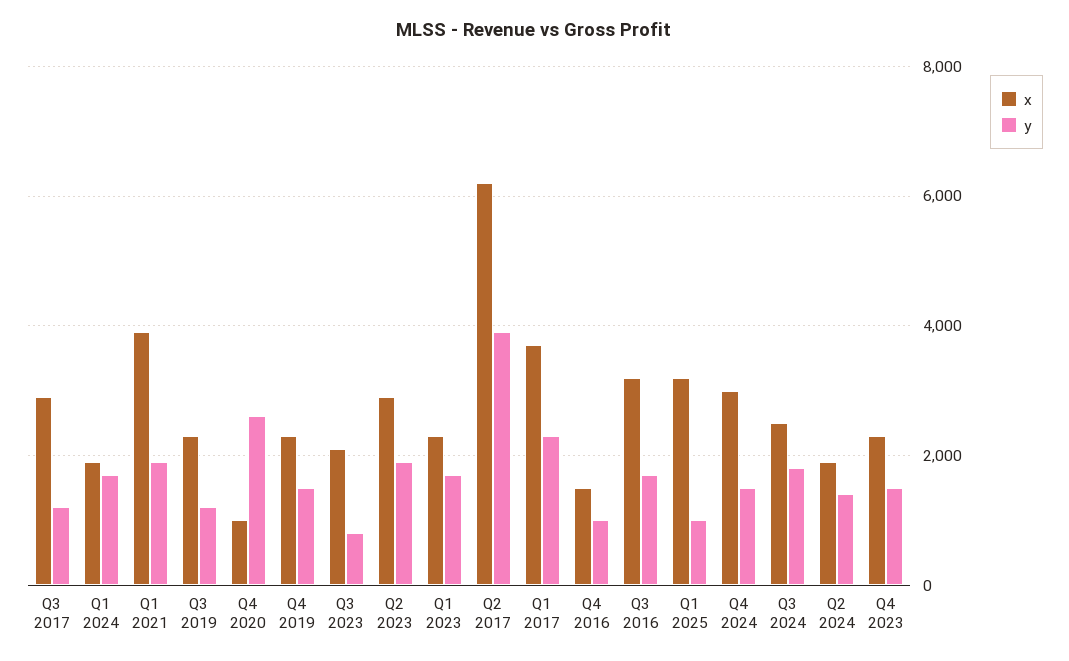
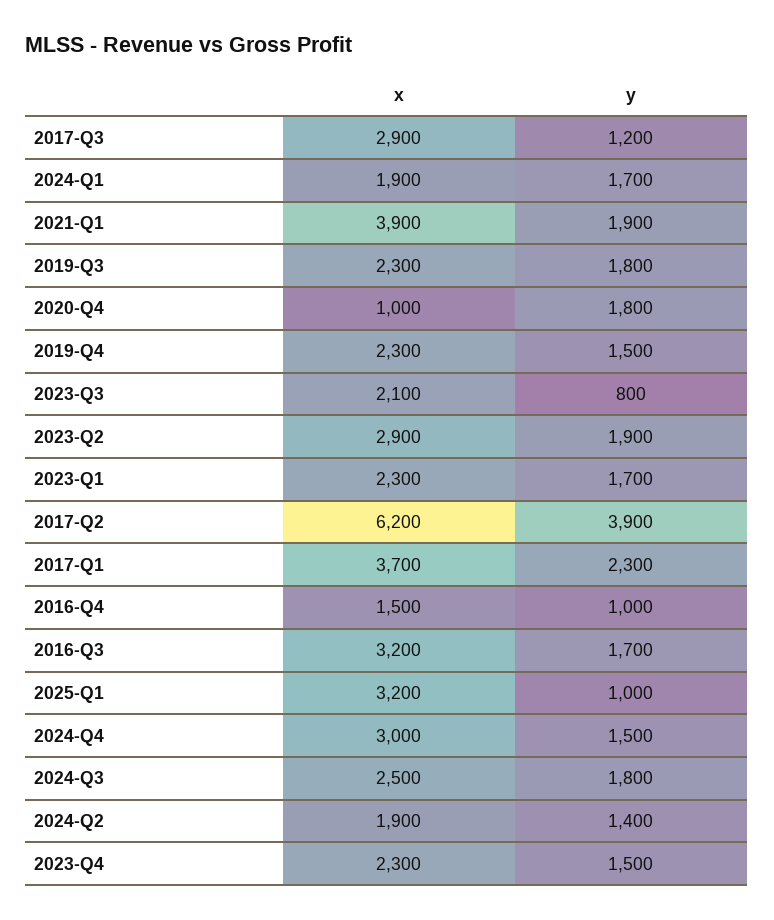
y, Q3 2019: 1200 -> 1800
y, Q4 2020: 2600 -> 1800

